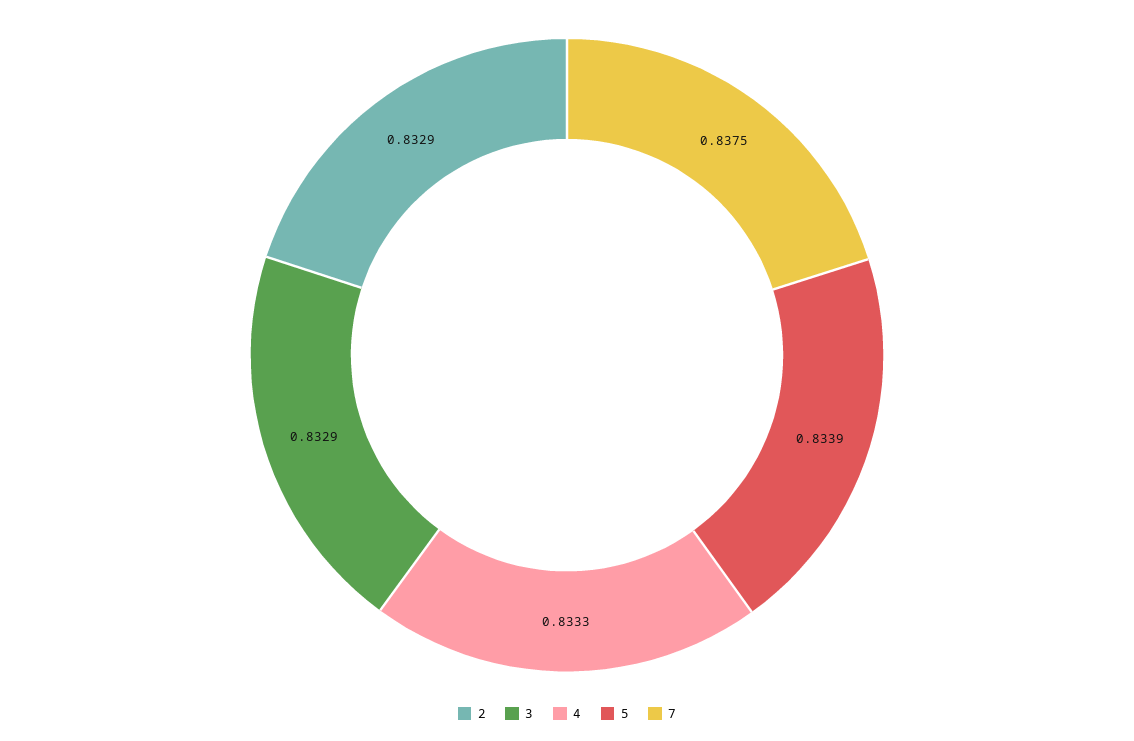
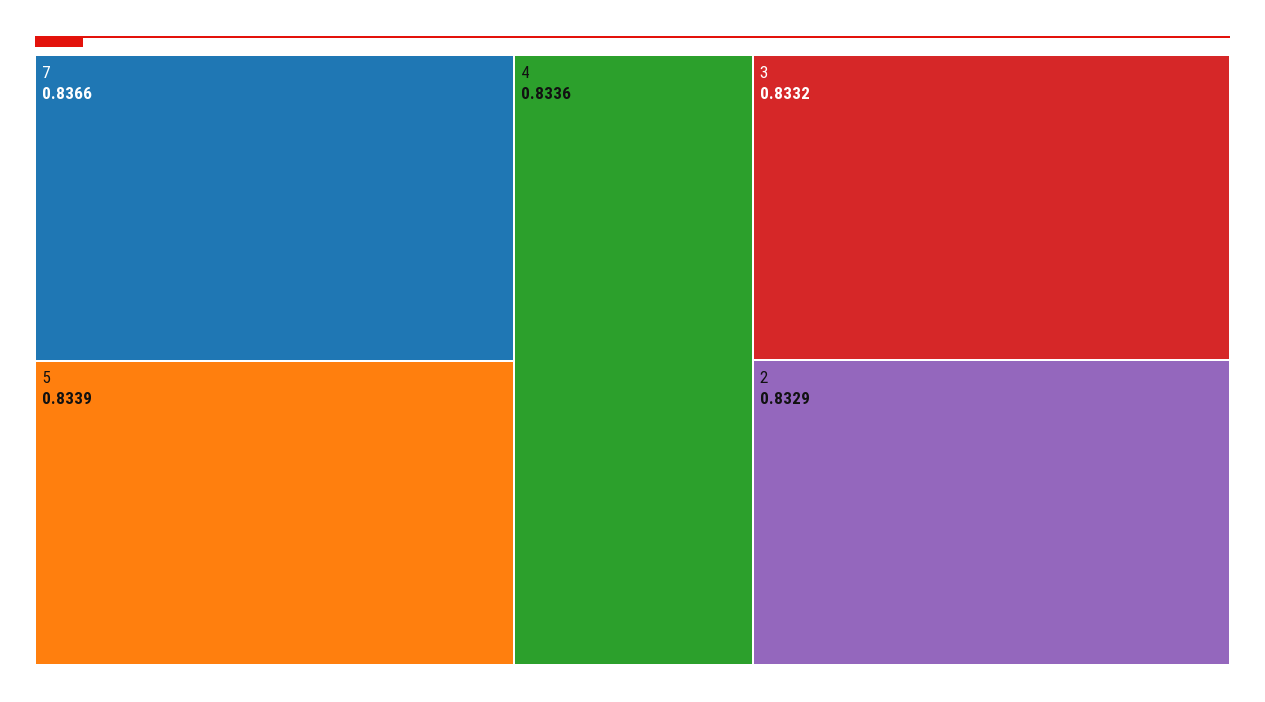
3: 0.8329 -> 0.8332
4: 0.8333 -> 0.8336
7: 0.8375 -> 0.8366

